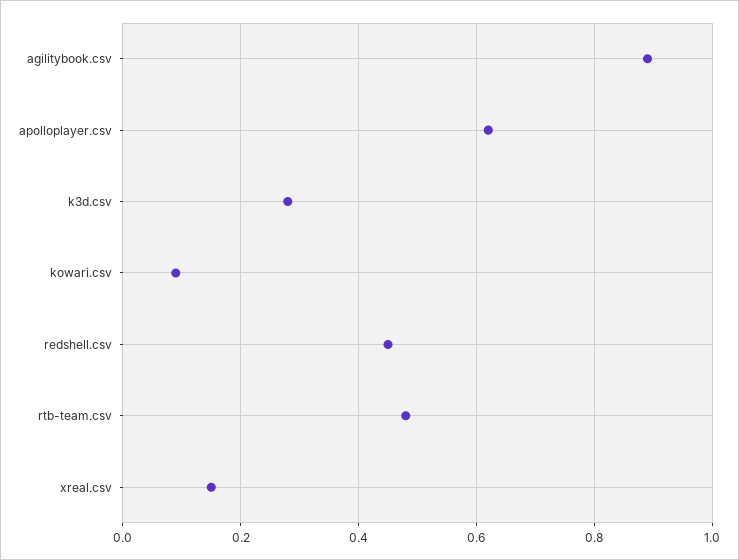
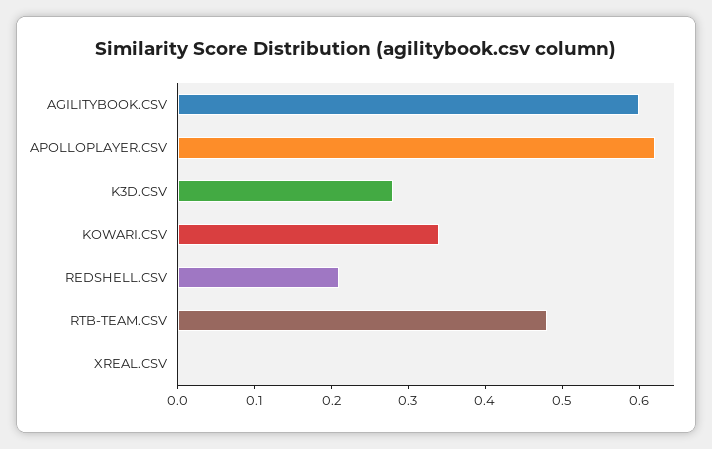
agilitybook.csv: 0.9 -> 0.6
kowari.csv: 0.1 -> 0.35
redshell.csv: 0.45 -> 0.2
xreal.csv: 0.15 -> 0

